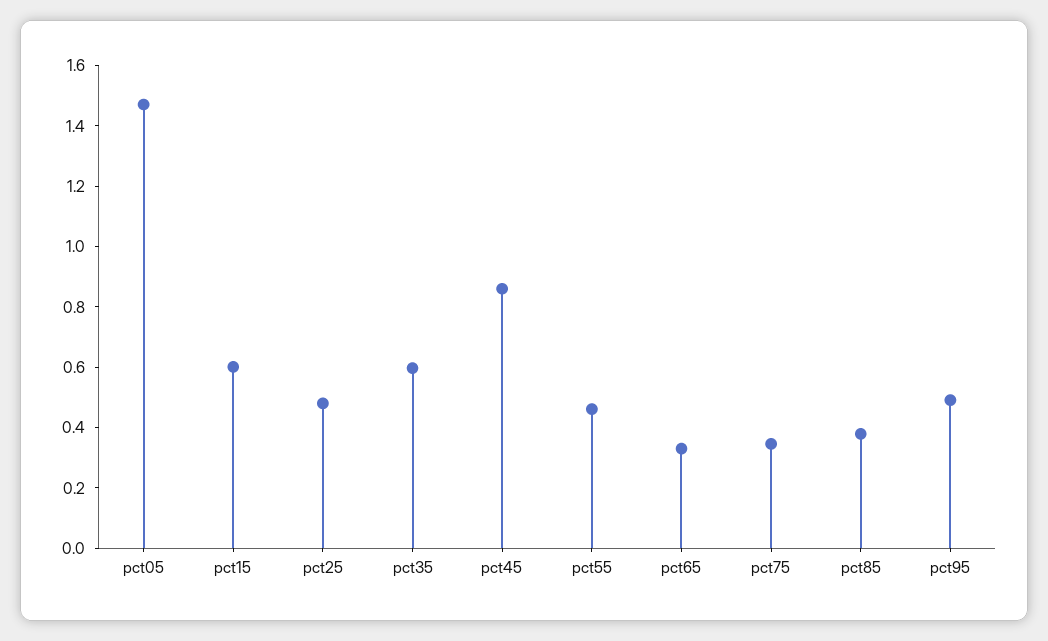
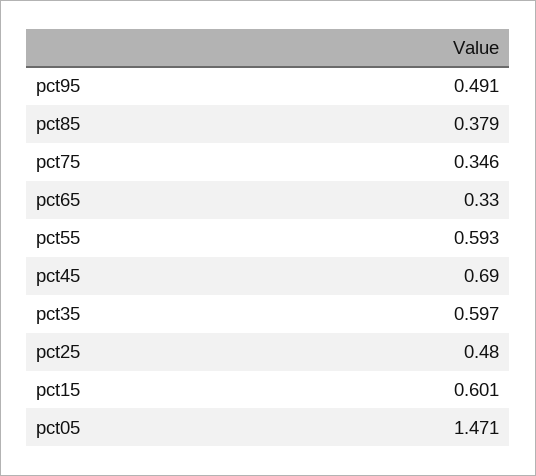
pct45: 0.85 -> 0.69
pct55: 0.45 -> 0.593

